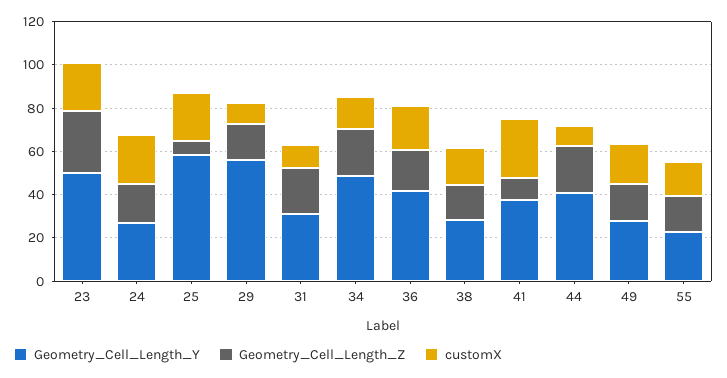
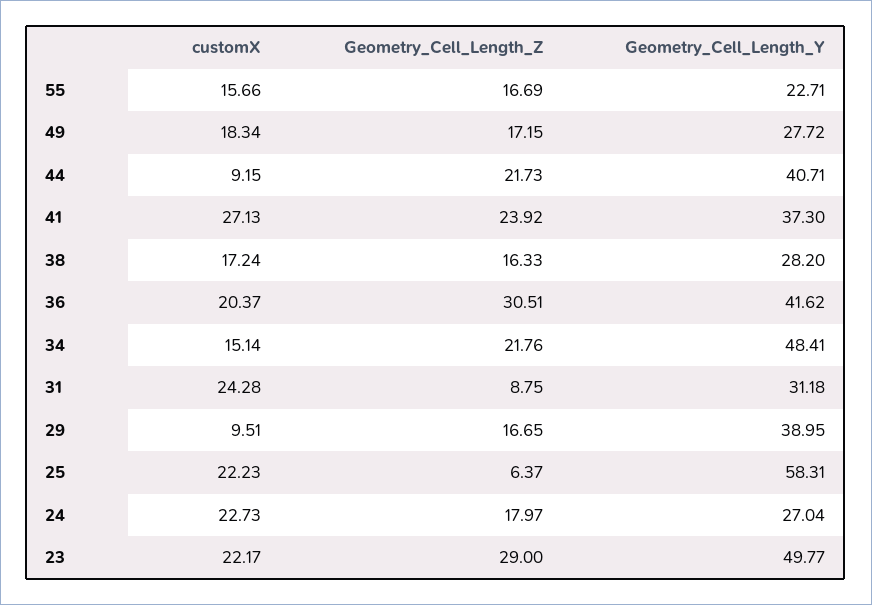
Geometry_Cell_Length_Y, 29: 55 -> 38.95
Geometry_Cell_Length_Z, 31: 20 -> 8.75
customX, 31: 10 -> 24.28
Geometry_Cell_Length_Z, 36: 20 -> 30.51
Geometry_Cell_Length_Z, 41: 10 -> 23.92

